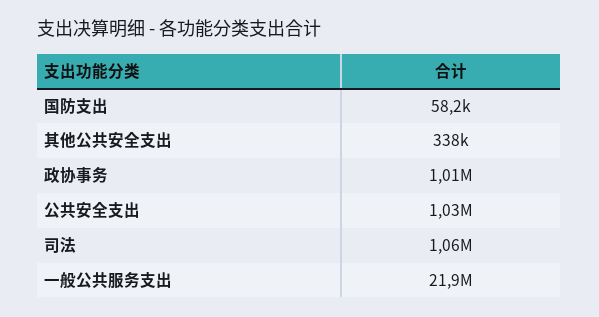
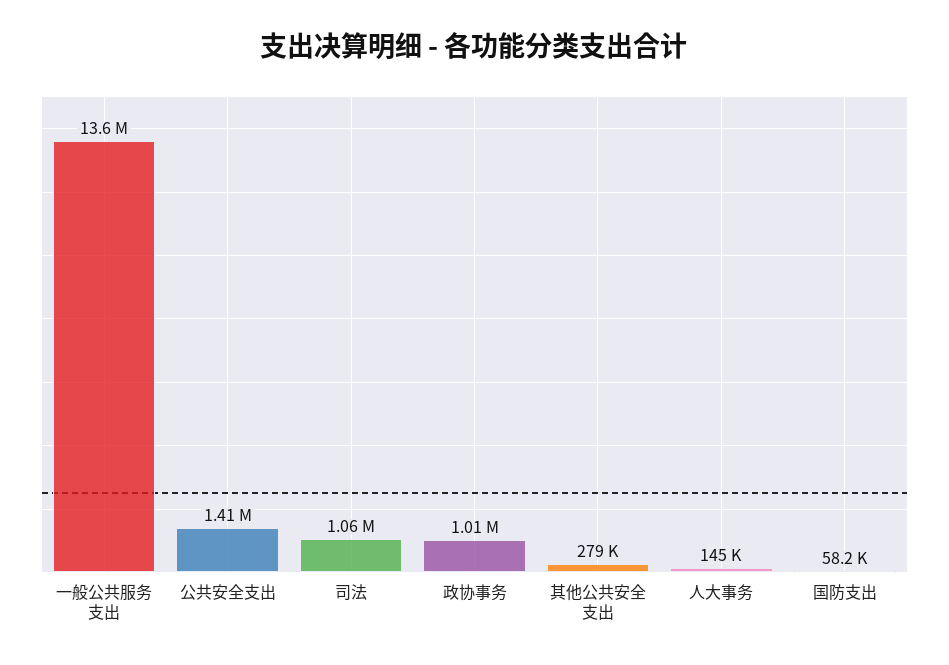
其他公共安全支出: 338000 -> 279000
公共安全支出: 1030000 -> 1410000
一般公共服务支出: 21900000 -> 13600000
人大事务: none -> 145000

